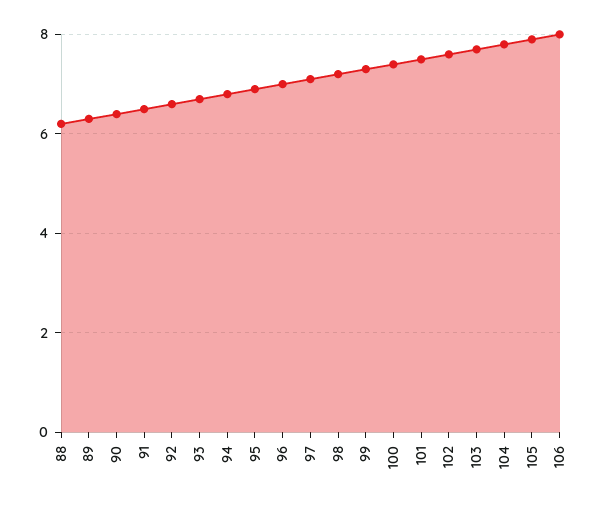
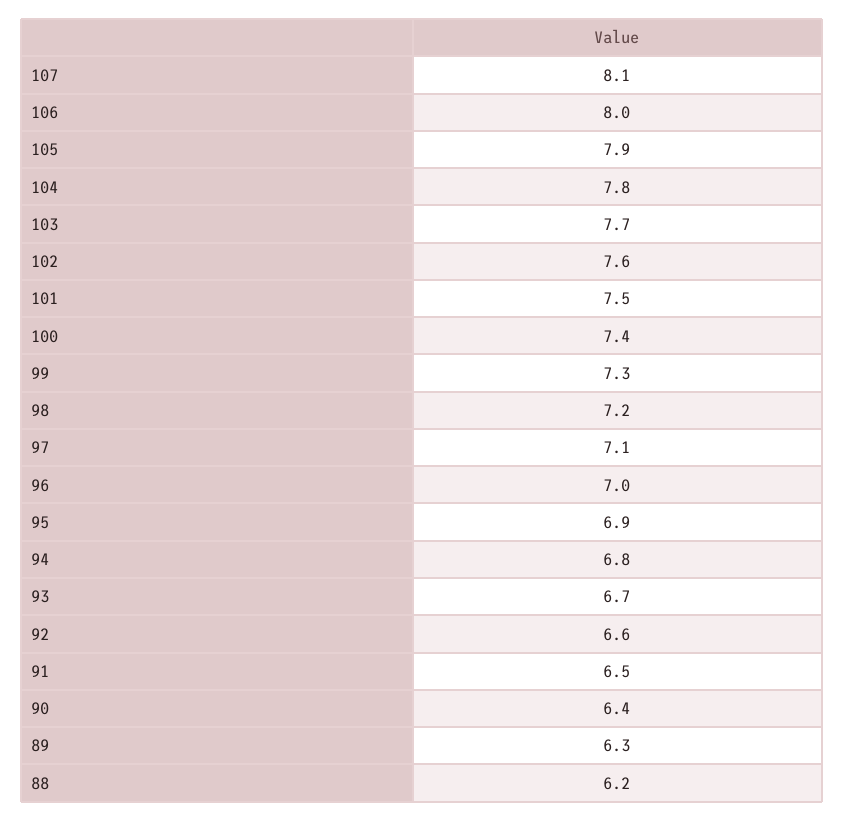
107: none -> 8.1

